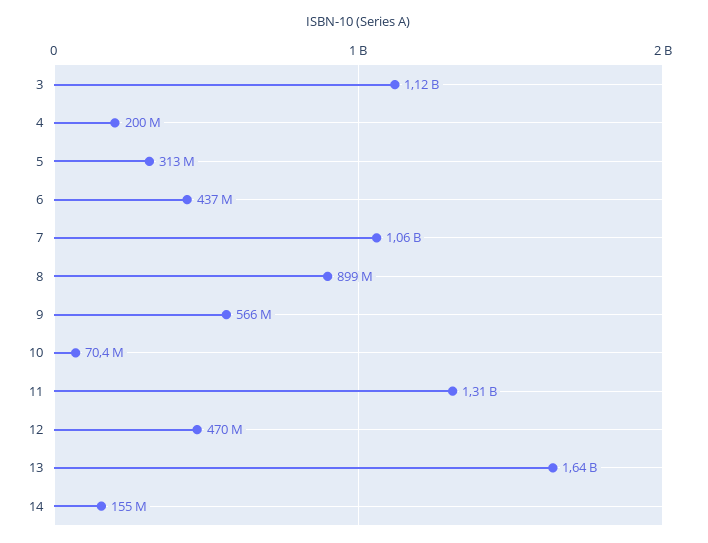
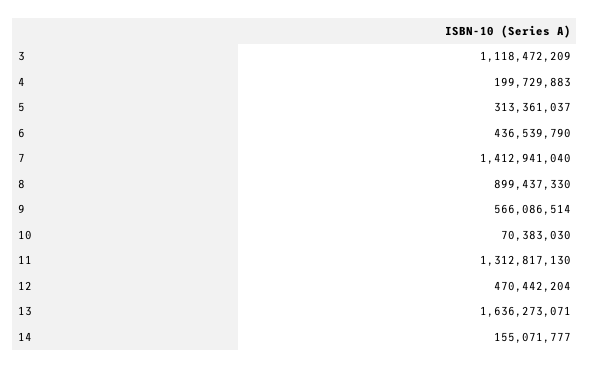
7: 1060000000 -> 1412941040

